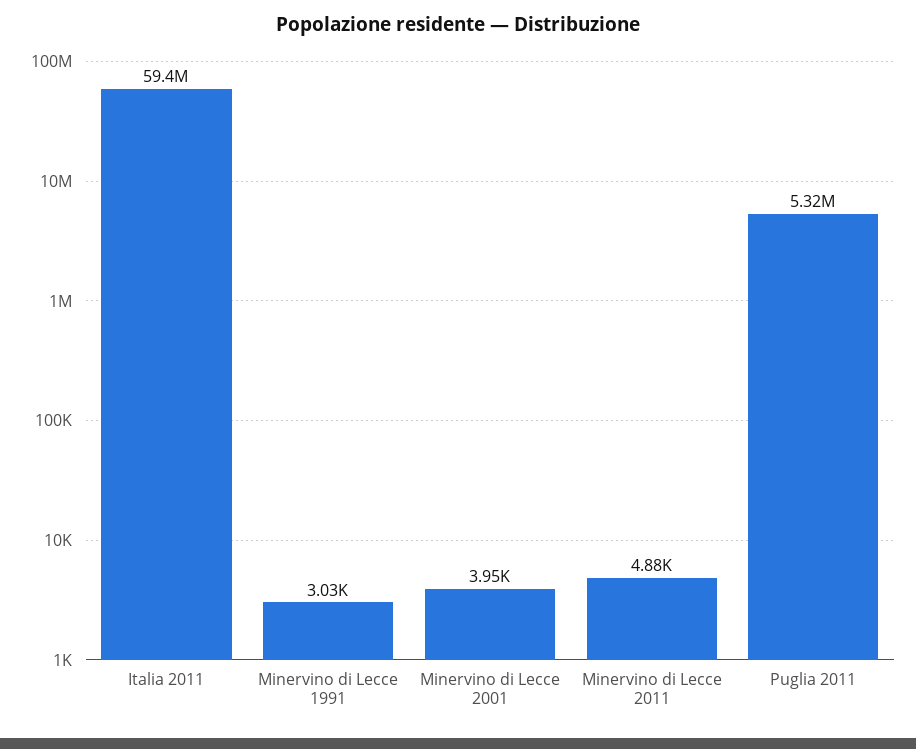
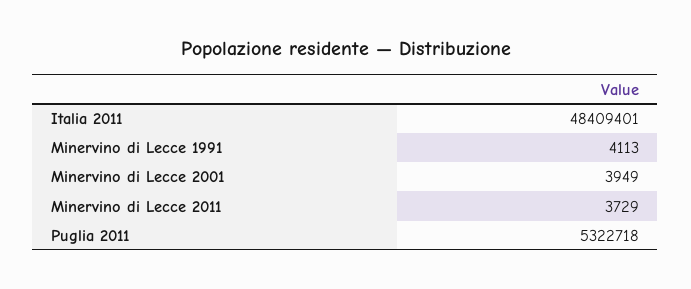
Italia 2011: 59400000 -> 48409401
Minervino di Lecce 1991: 3030 -> 4113
Minervino di Lecce 2011: 4880 -> 3729

